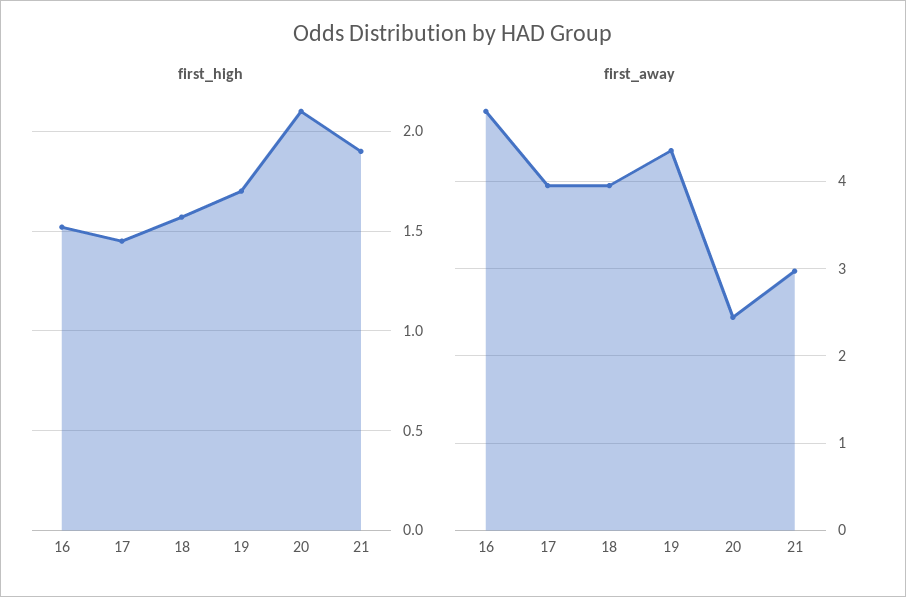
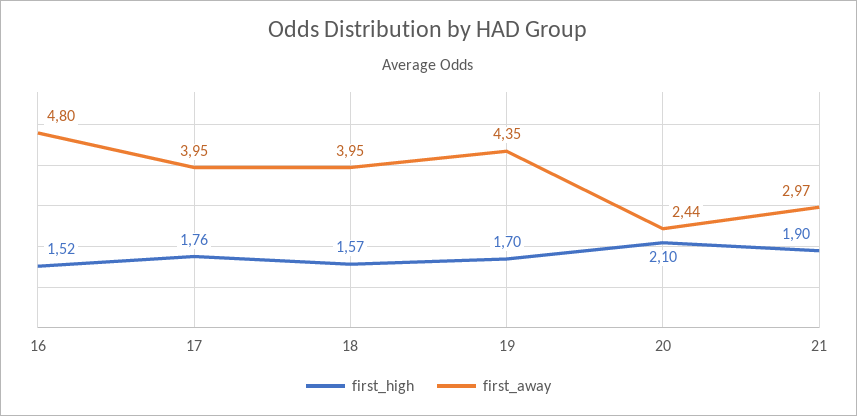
first_high, 17: 1.45 -> 1.76

